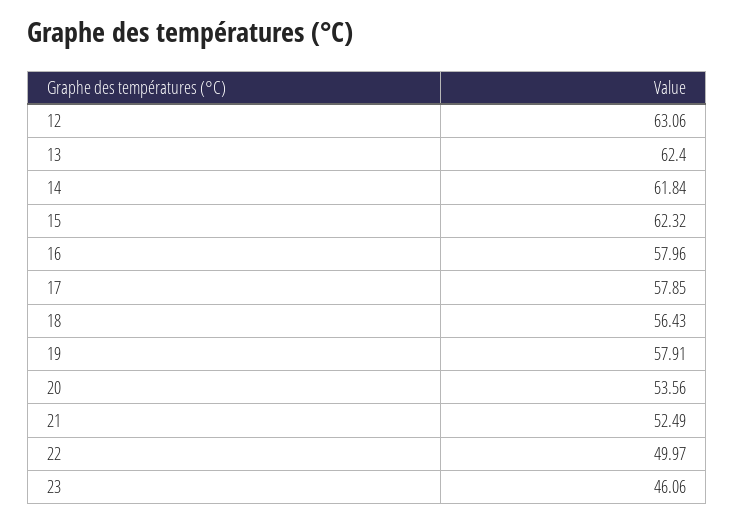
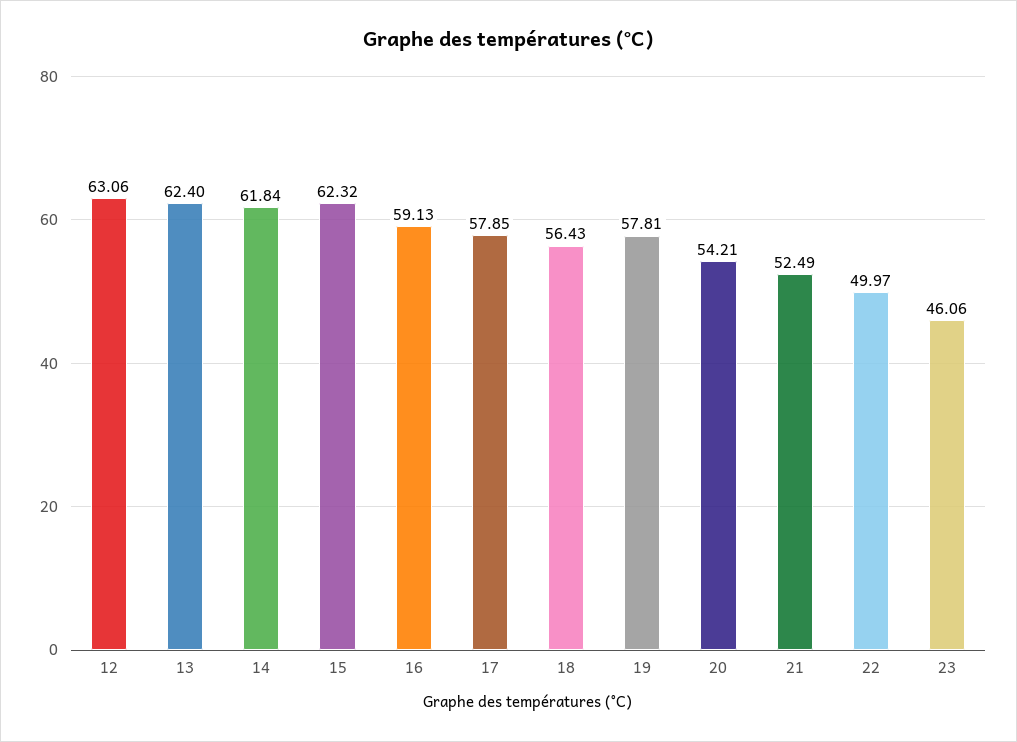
16: 57.96 -> 59.13
19: 57.91 -> 57.81
20: 53.56 -> 54.21

